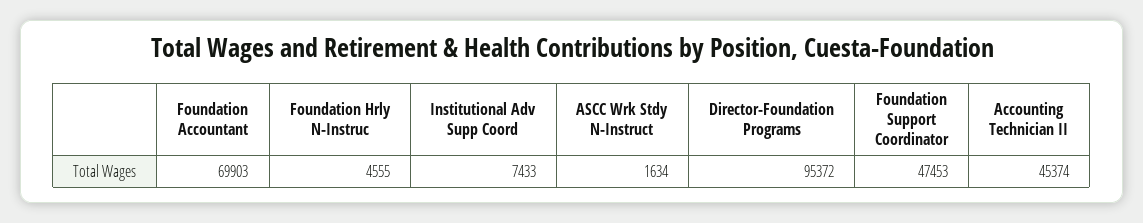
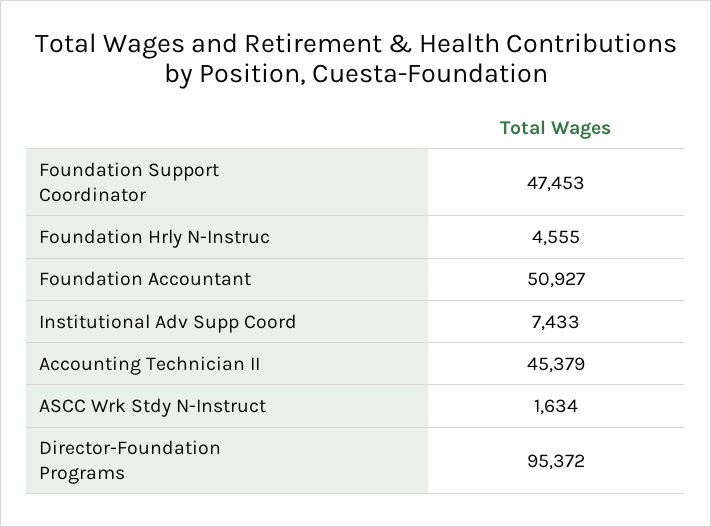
Foundation Accountant: 69903 -> 50927
Accounting Technician II: 45374 -> 45379

